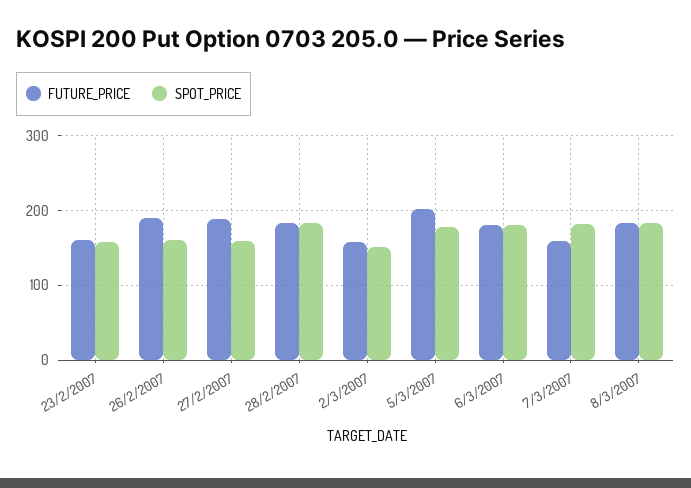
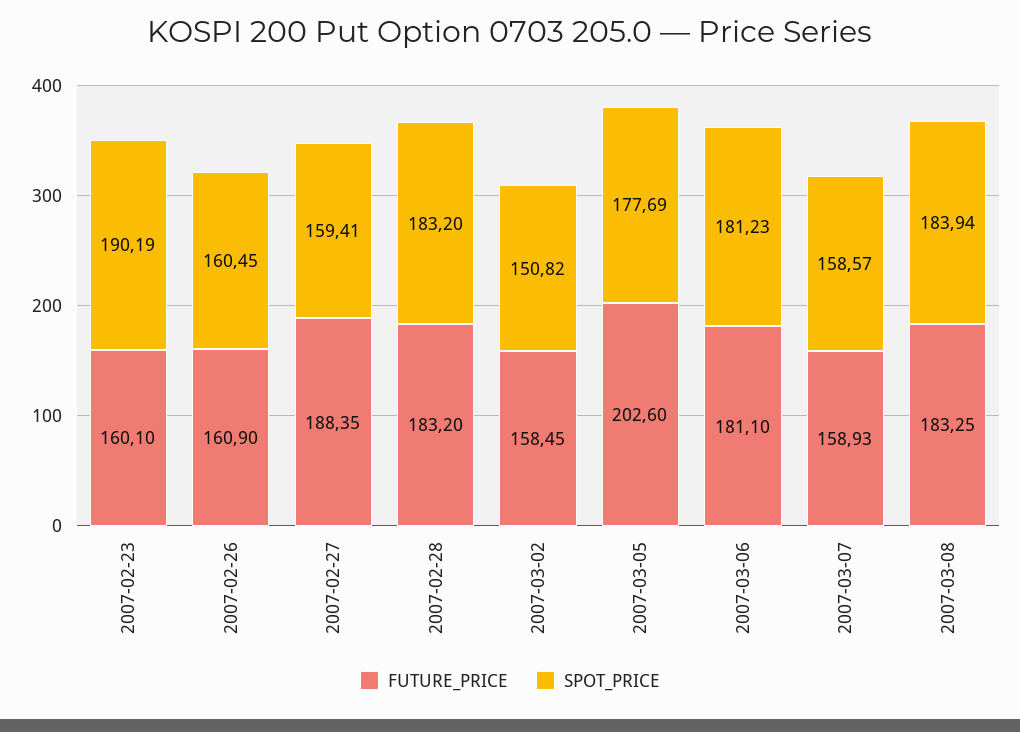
SPOT_PRICE, 23/2/2007: 160 -> 190.19
FUTURE_PRICE, 26/2/2007: 190 -> 160.9
SPOT_PRICE, 7/3/2007: 180 -> 158.57

